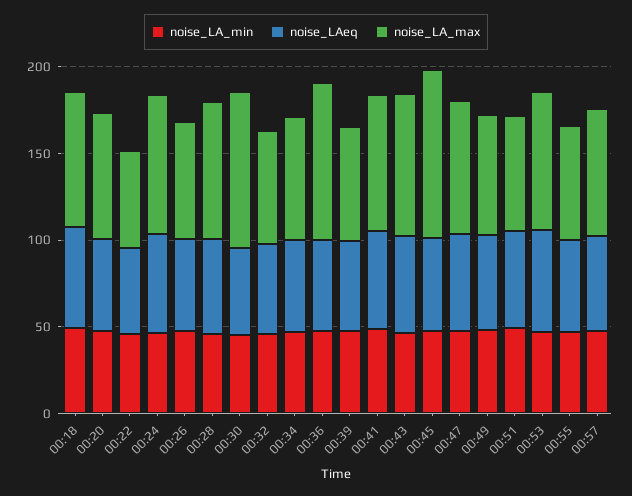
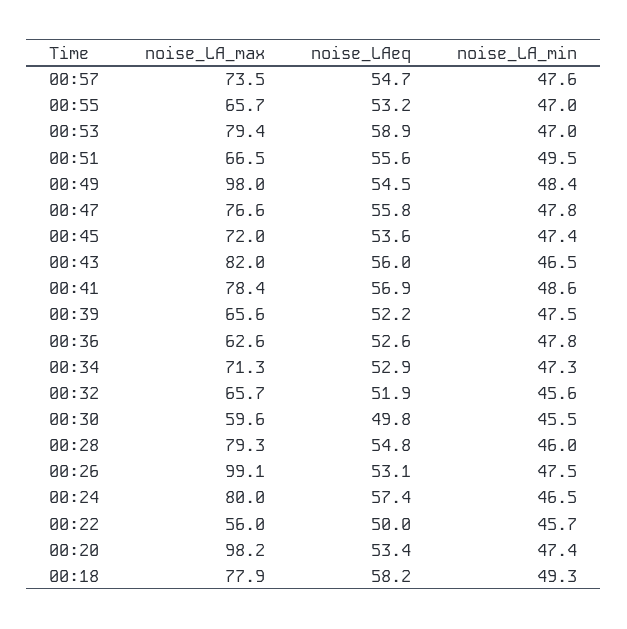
noise_LA_max, 00:20: 70 -> 98.2
noise_LA_max, 00:26: 70 -> 99.1
noise_LA_max, 00:30: 90 -> 59.6
noise_LA_max, 00:36: 90 -> 62.6
noise_LA_max, 00:45: 100 -> 72
noise_LA_max, 00:49: 70 -> 98

